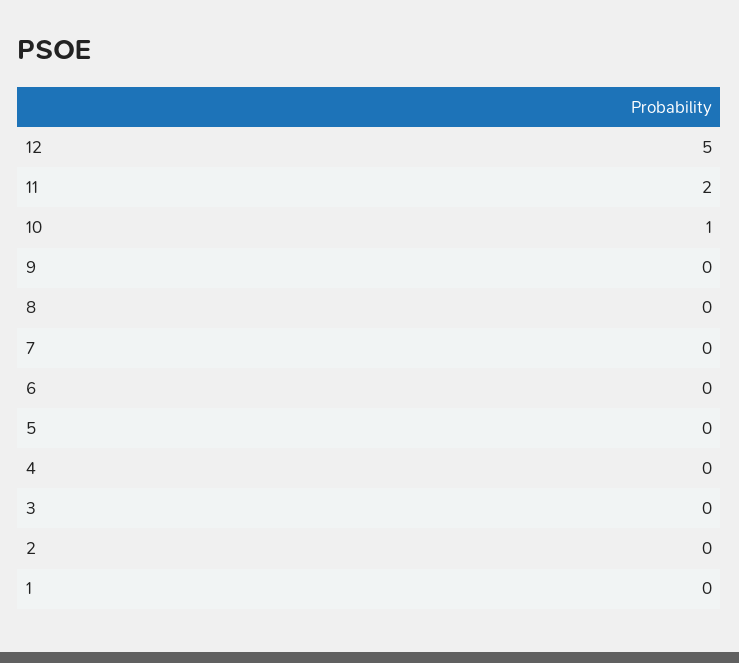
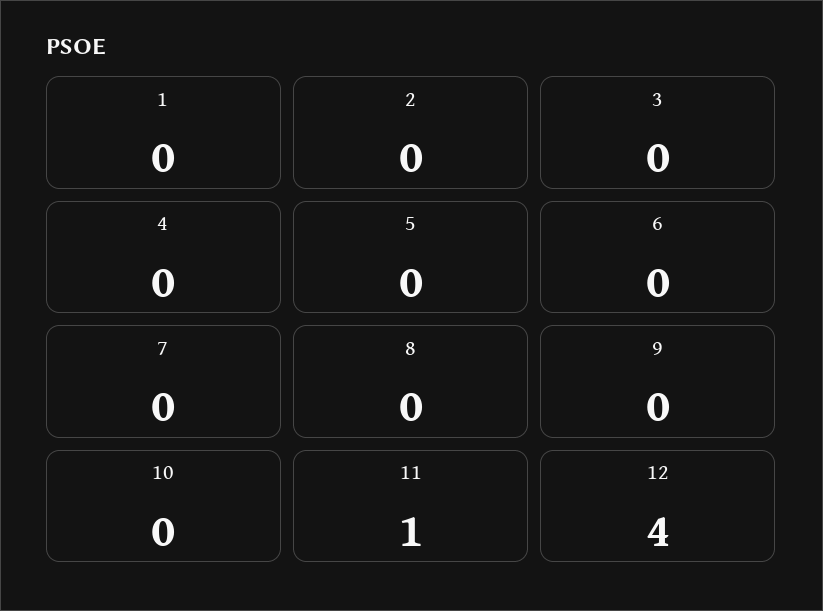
12: 5 -> 4
11: 2 -> 1
10: 1 -> 0

